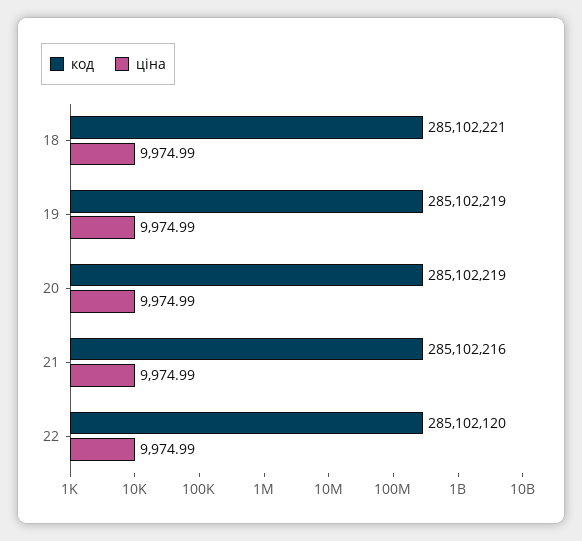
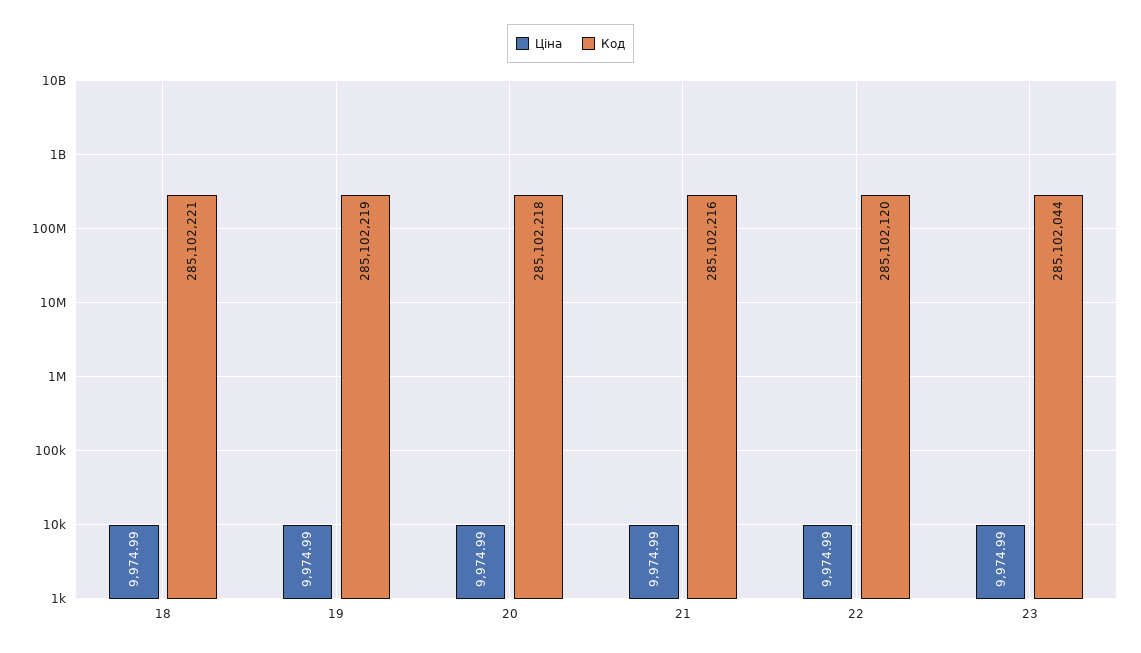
код, 20: 285102219 -> 285102218
ціна, 23: none -> 9974.99
код, 23: none -> 285102044

